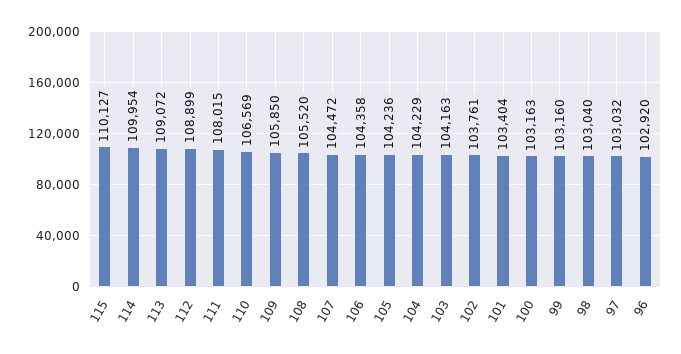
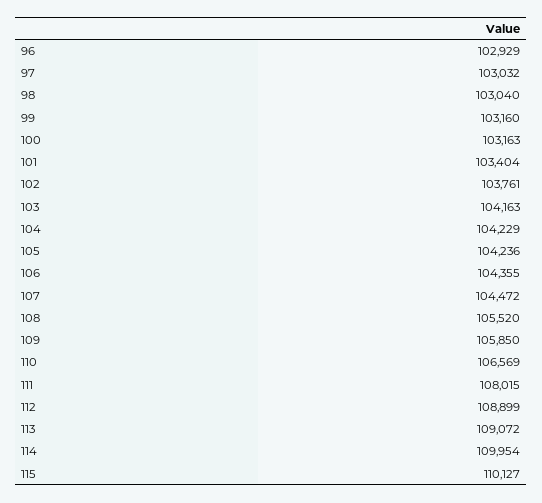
106: 104358 -> 104355
96: 102920 -> 102929

